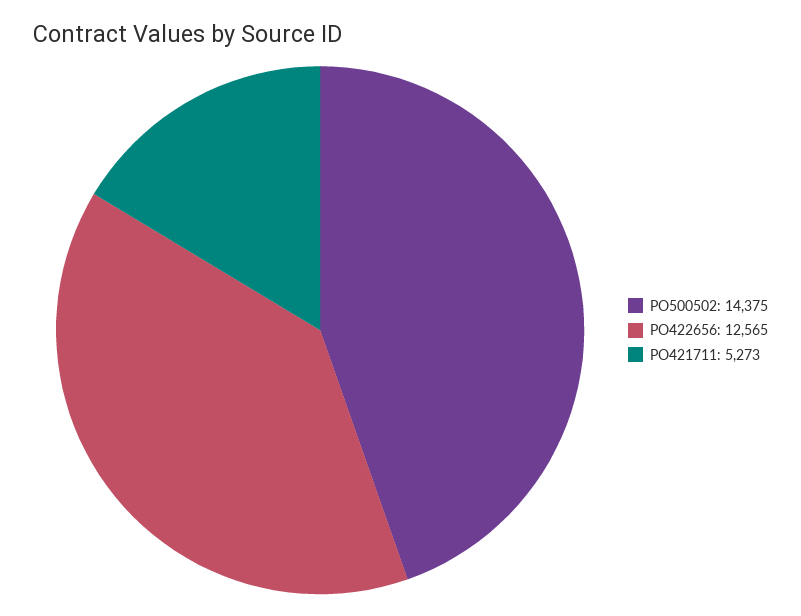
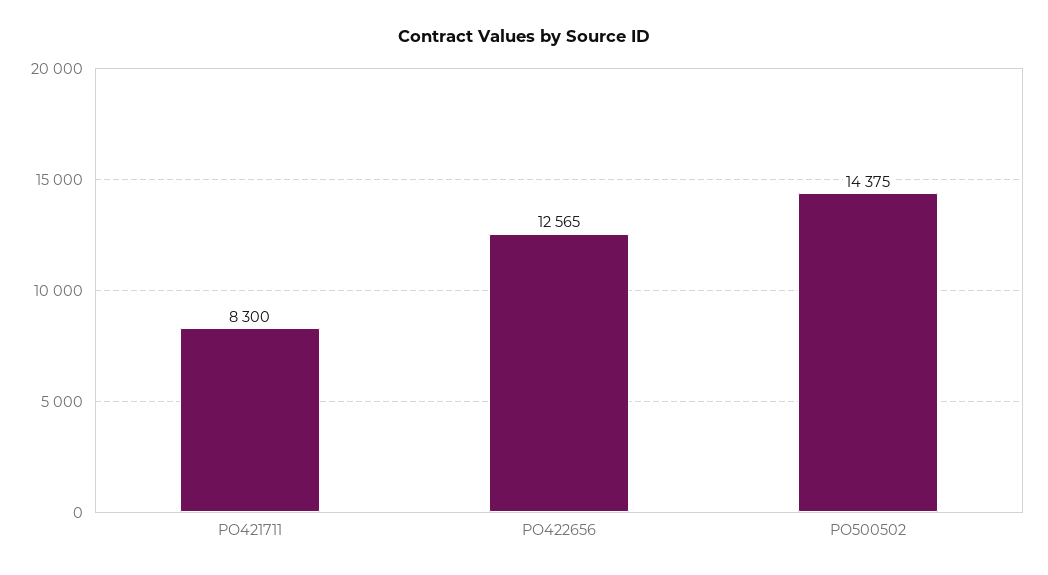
PO421711: 5273 -> 8300

